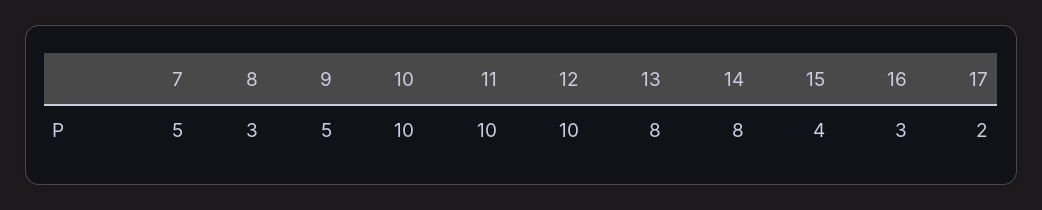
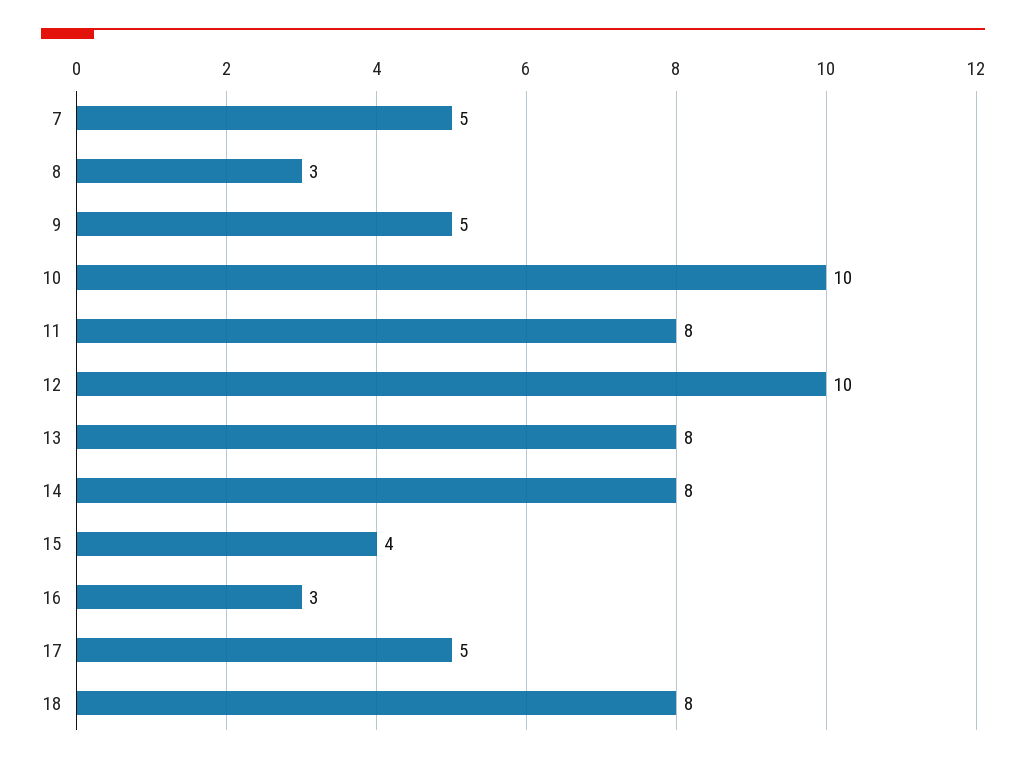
11: 10 -> 8
17: 2 -> 5
18: none -> 8

